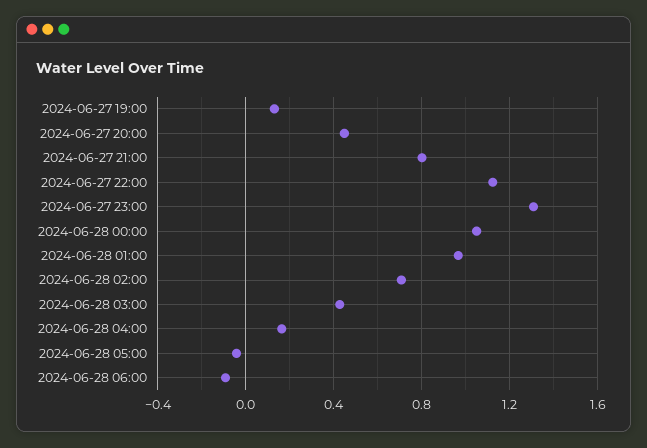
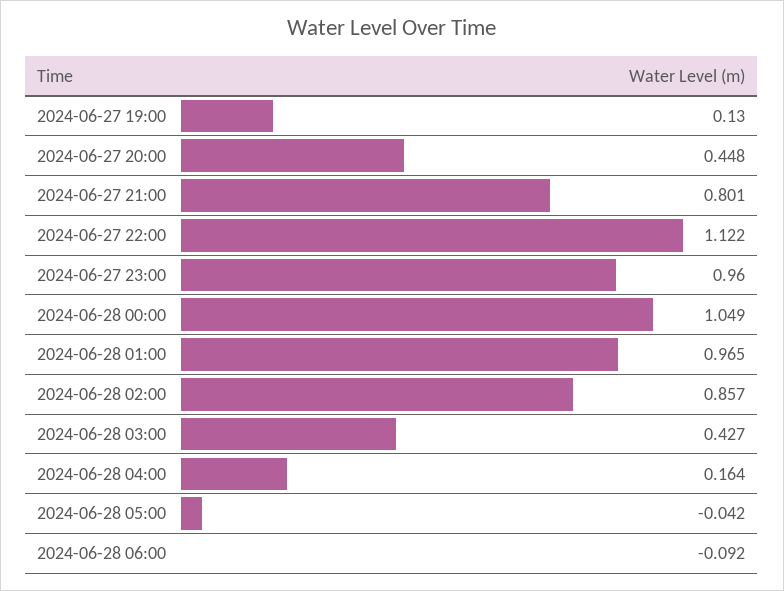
2024-06-27 23:00: 1.3 -> 0.96
2024-06-28 02:00: 0.7 -> 0.857

